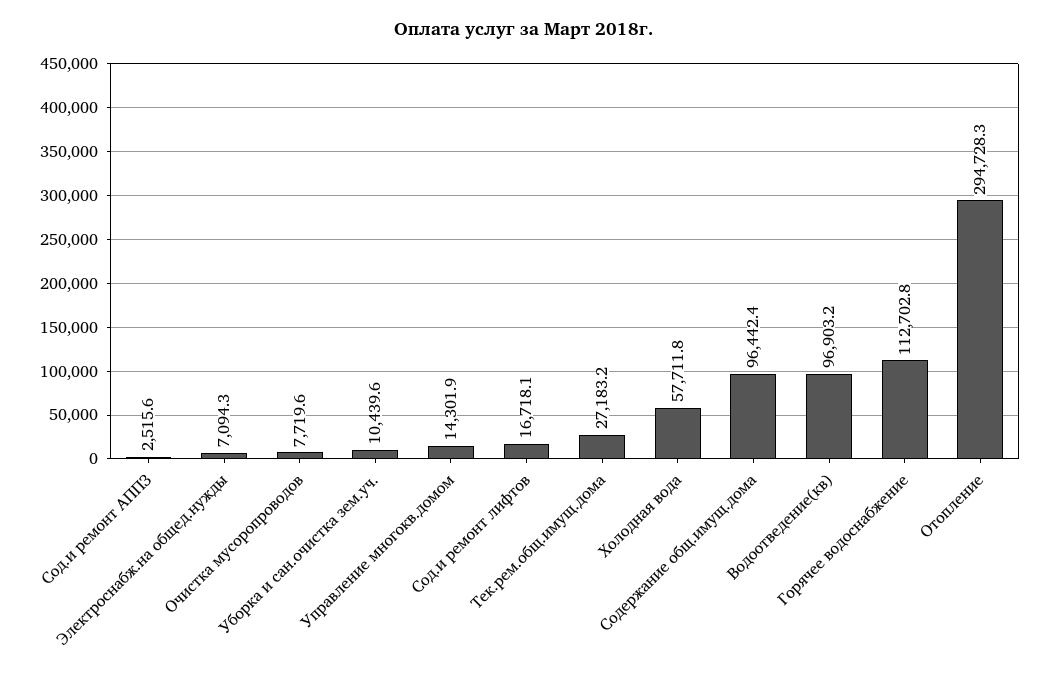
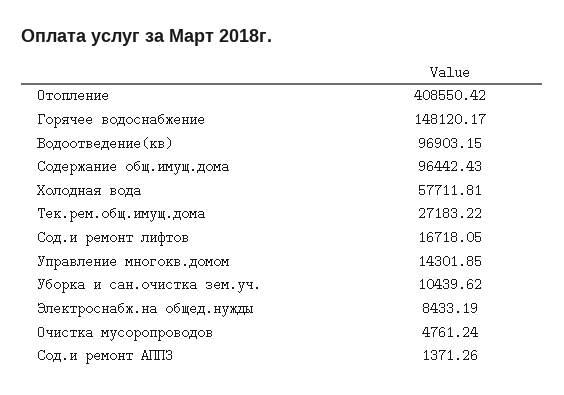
Сод.и ремонт АППЗ: 2515.6 -> 1371.26
Электроснабж.на общед.нужды: 7094.3 -> 8433.19
Очистка мусоропроводов: 7719.6 -> 4761.24
Горячее водоснабжение: 112702.8 -> 148120.17
Отопление: 294728.3 -> 408550.42

